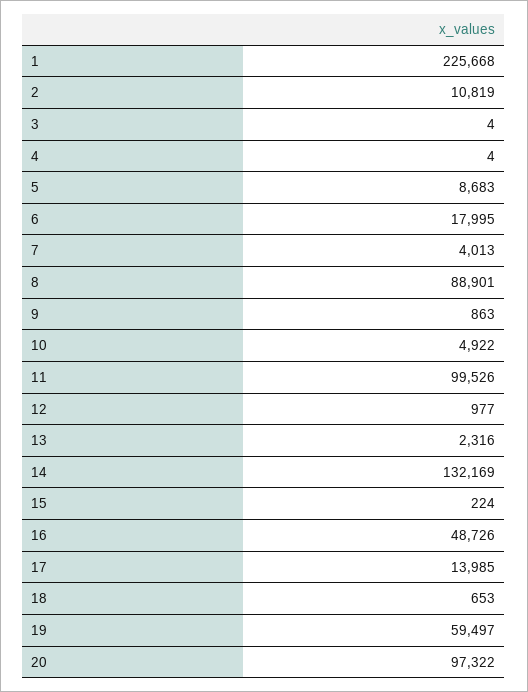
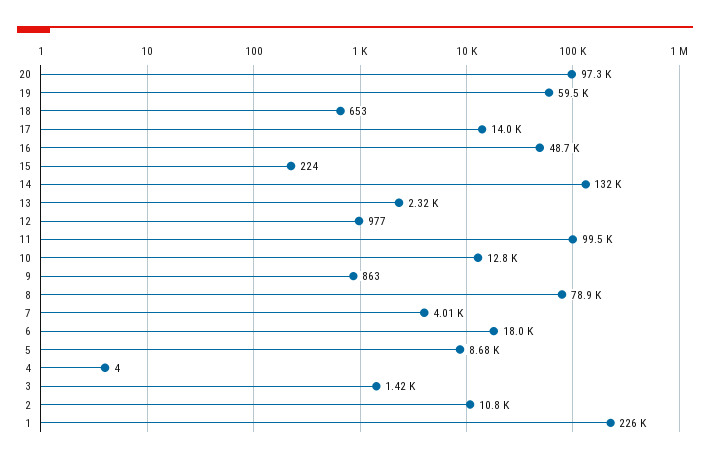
3: 4 -> 1420
8: 88901 -> 78900
10: 4922 -> 12800

